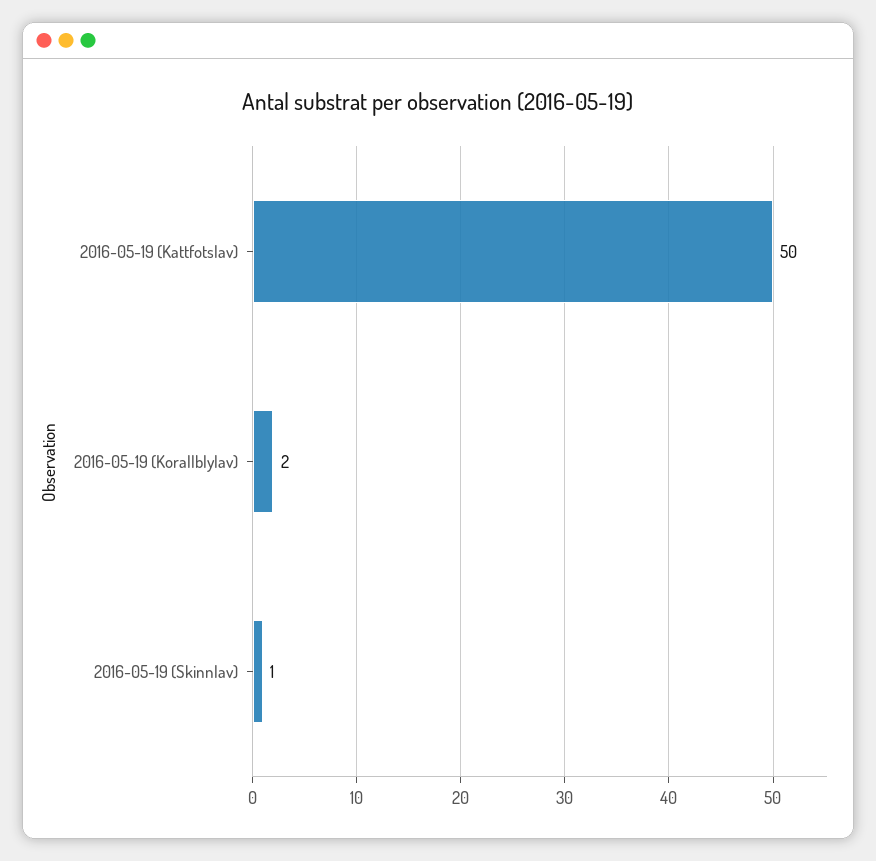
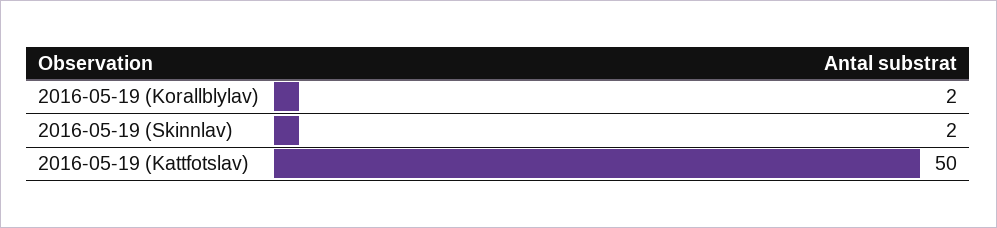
2016-05-19 (Skinnlav): 1 -> 2

